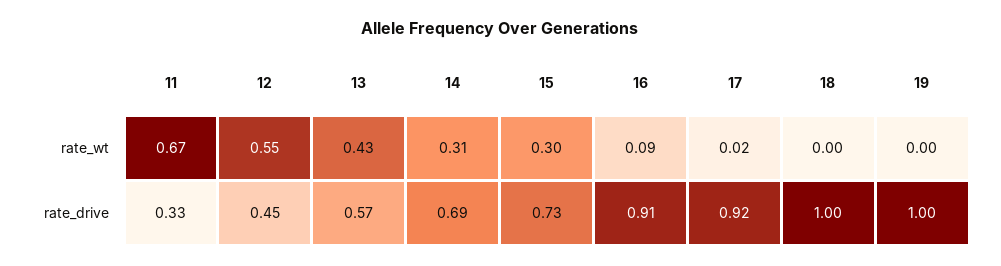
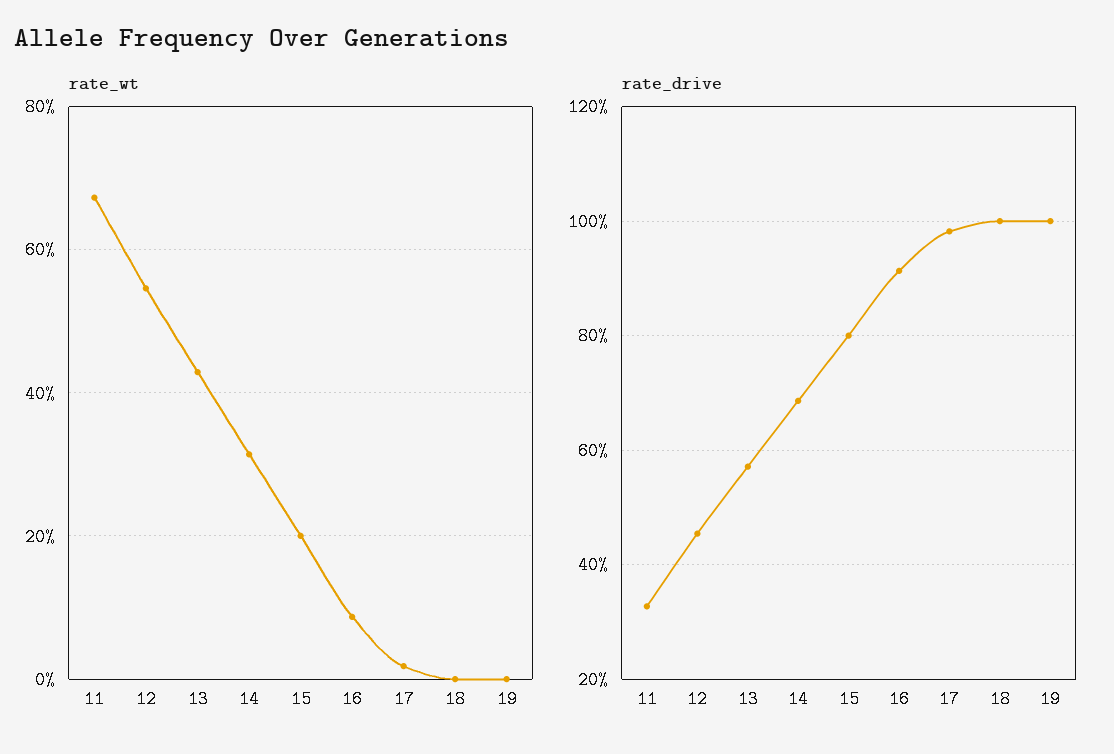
rate_wt, 15: 0.3 -> 0.2
rate_drive, 15: 0.73 -> 0.8
rate_drive, 17: 0.92 -> 0.98

